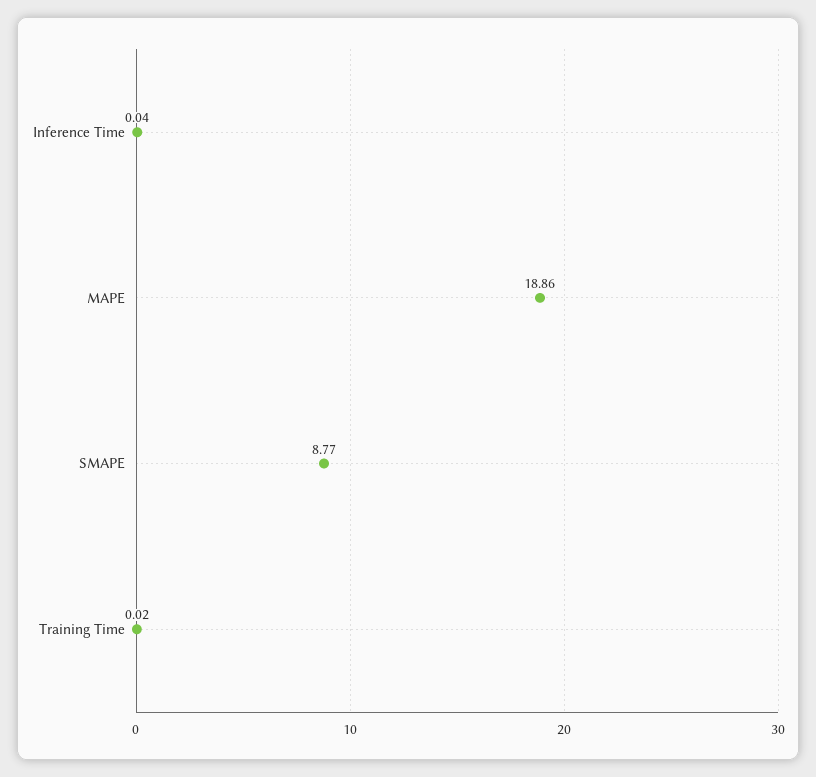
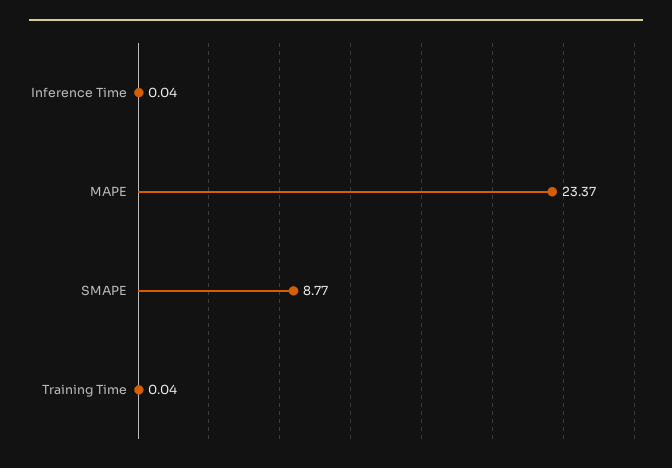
MAPE: 18.86 -> 23.37
Training Time: 0.02 -> 0.04

